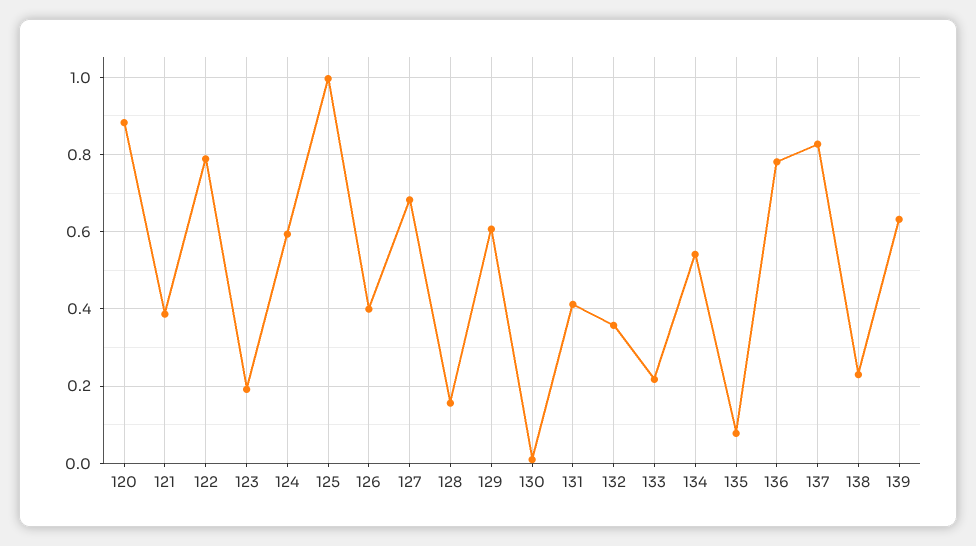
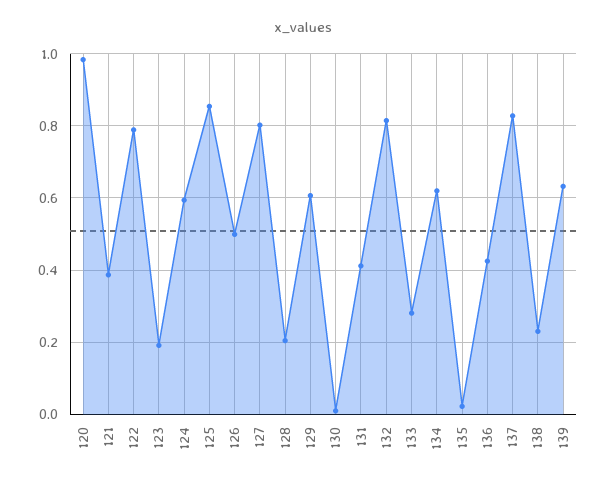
120: 0.88 -> 0.98
125: 1 -> 0.86
126: 0.4 -> 0.5
127: 0.68 -> 0.8
128: 0.16 -> 0.2
132: 0.36 -> 0.82
133: 0.22 -> 0.28
134: 0.54 -> 0.62
135: 0.08 -> 0.02
136: 0.78 -> 0.42

